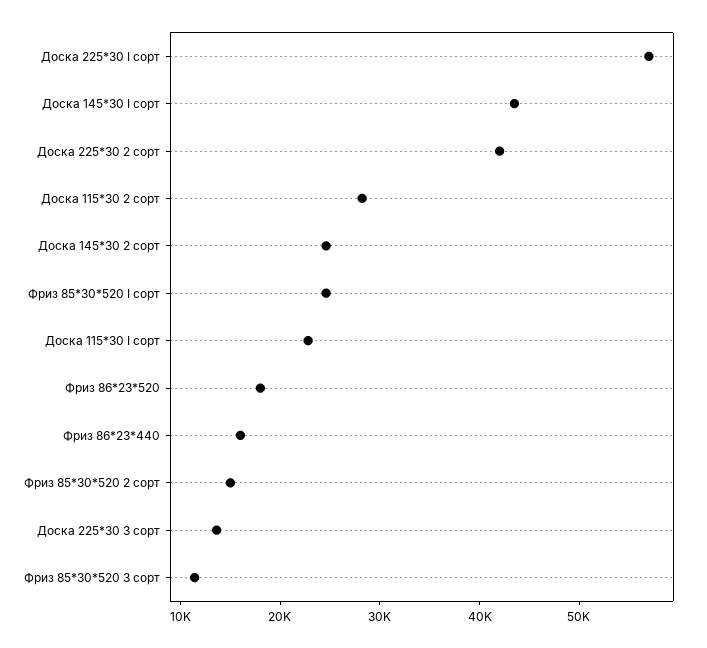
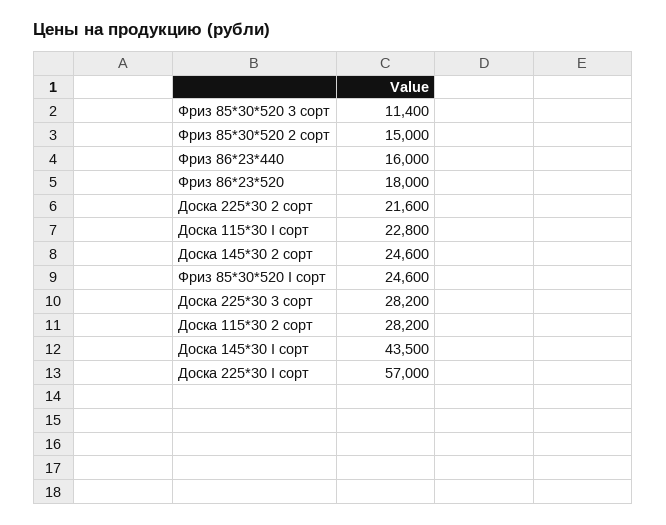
Доска 225*30 2 сорт: 42000 -> 21600
Доска 225*30 3 сорт: 14000 -> 28200

